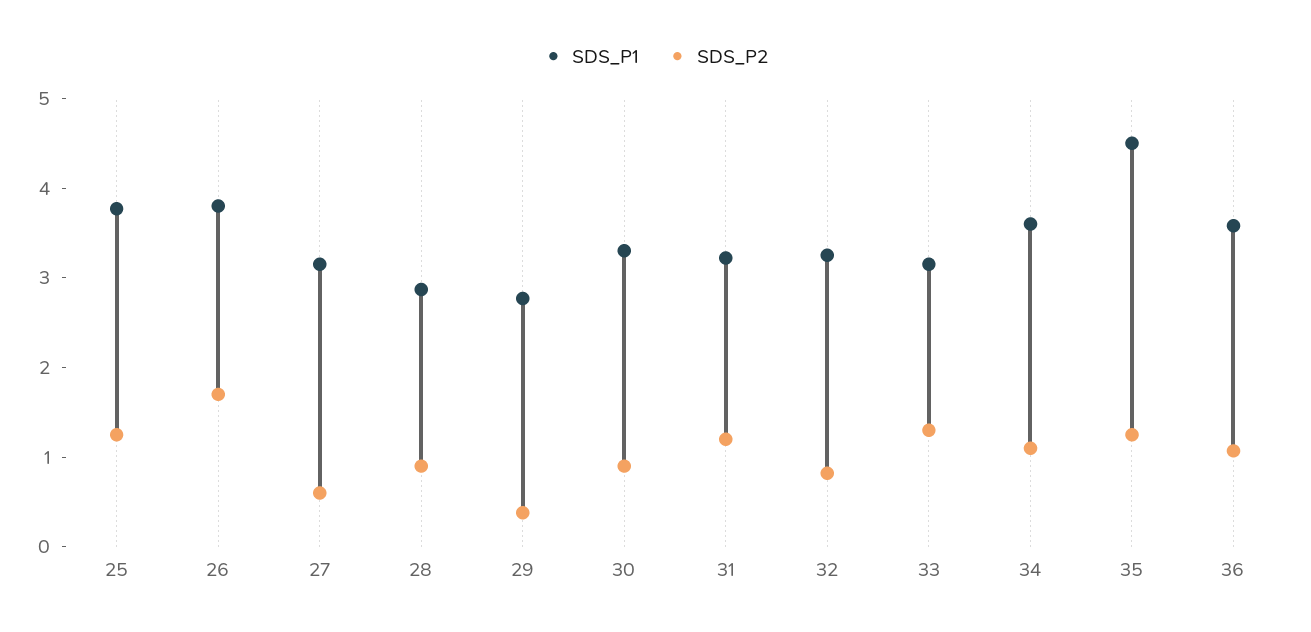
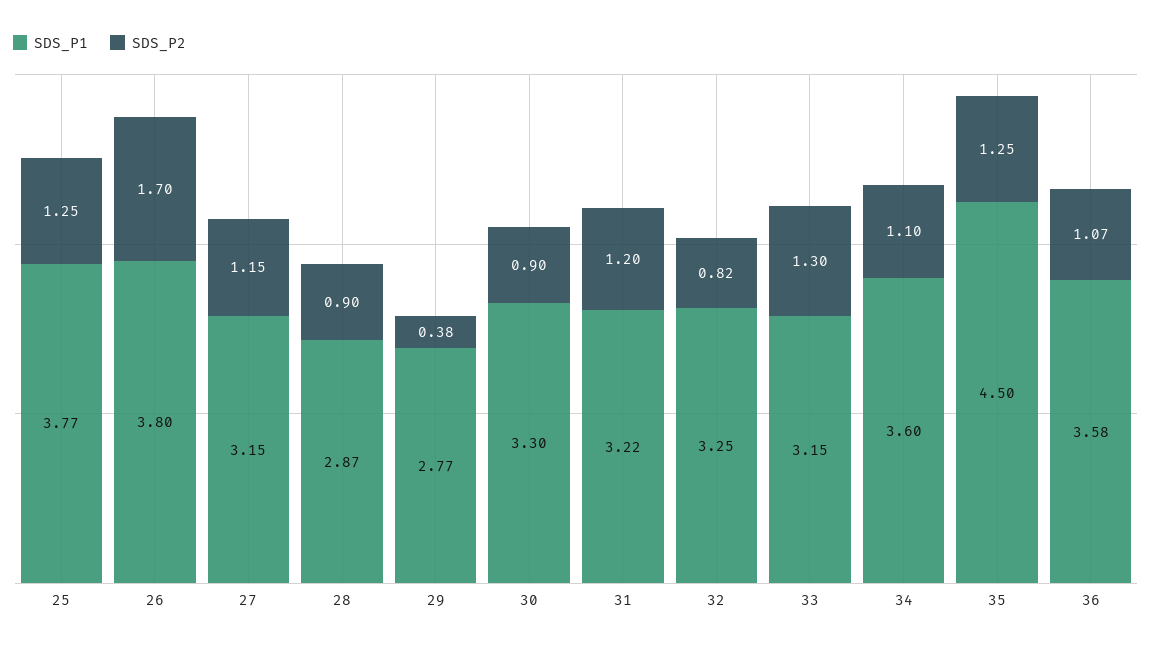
SDS_P2, 27: 0.6 -> 1.15

